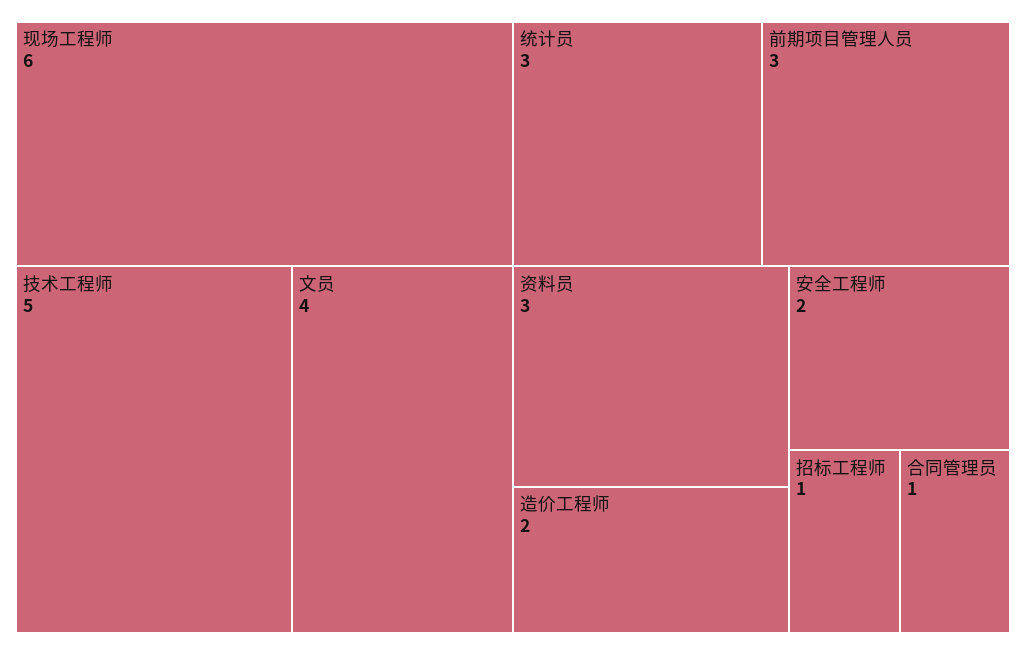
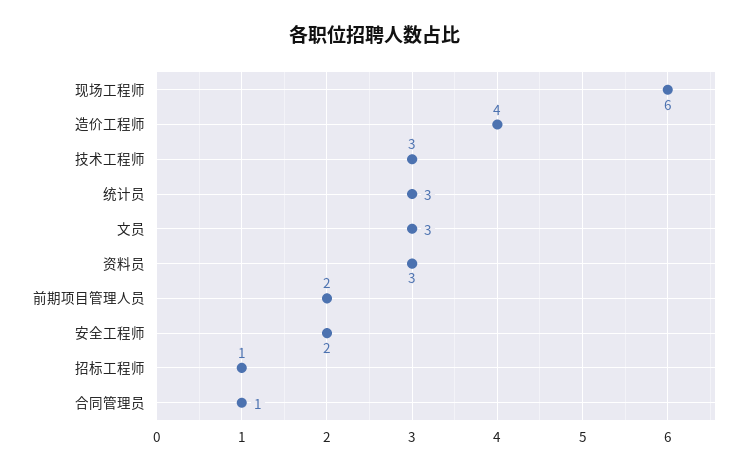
技术工程师: 5 -> 3
文员: 4 -> 3
前期项目管理人员: 3 -> 2
造价工程师: 2 -> 4

